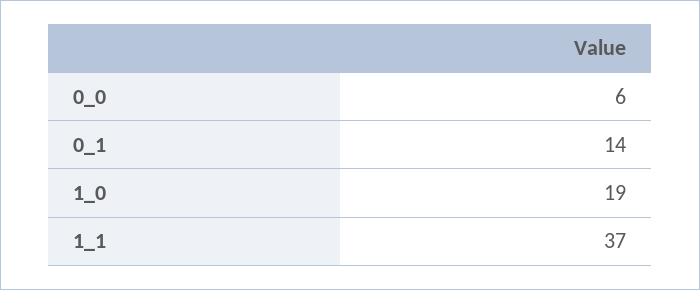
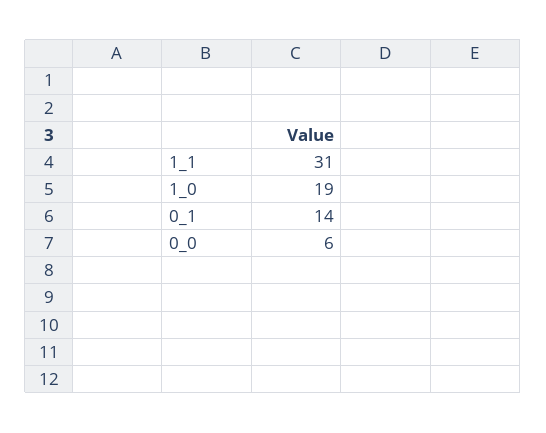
1_1: 37 -> 31

